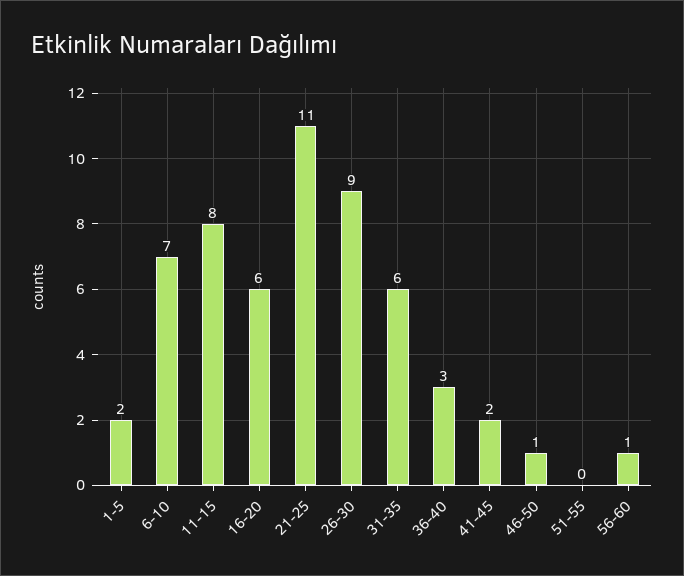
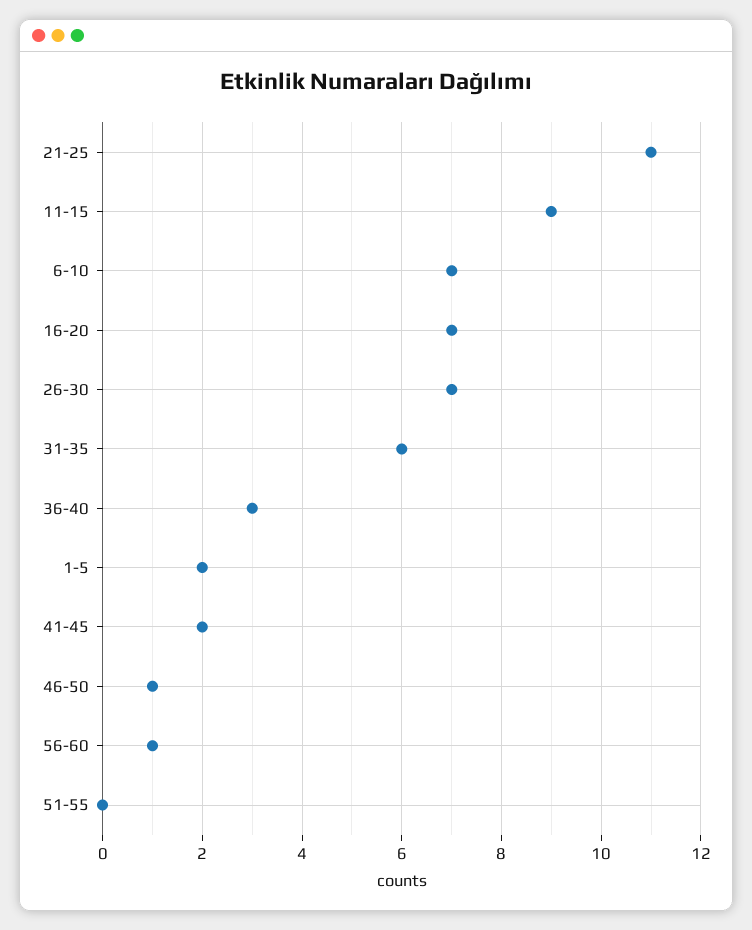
11-15: 8 -> 9
16-20: 6 -> 7
26-30: 9 -> 7

